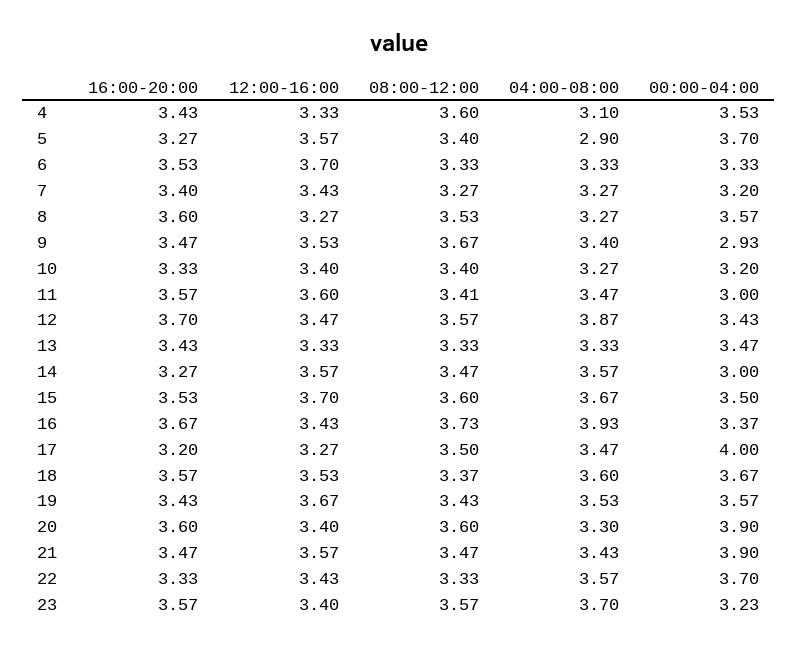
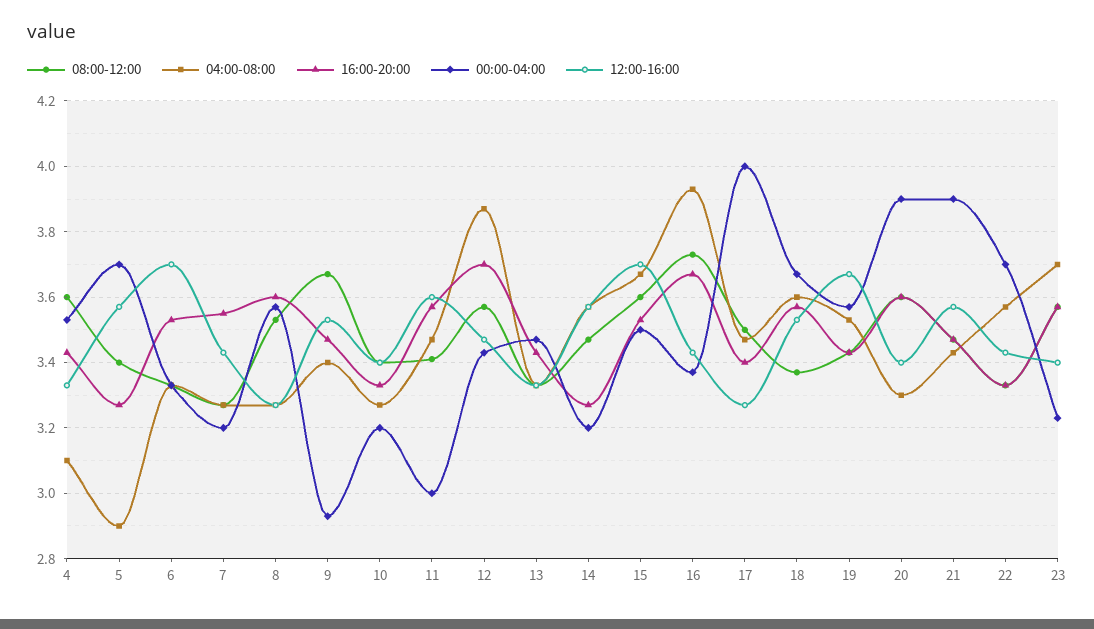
16:00-20:00, 7: 3.4 -> 3.55
00:00-04:00, 14: 3 -> 3.2
16:00-20:00, 17: 3.2 -> 3.4

